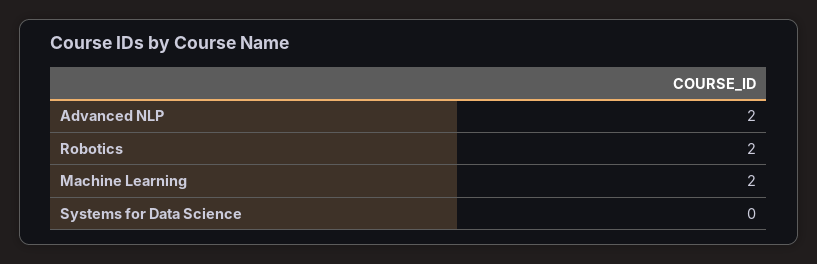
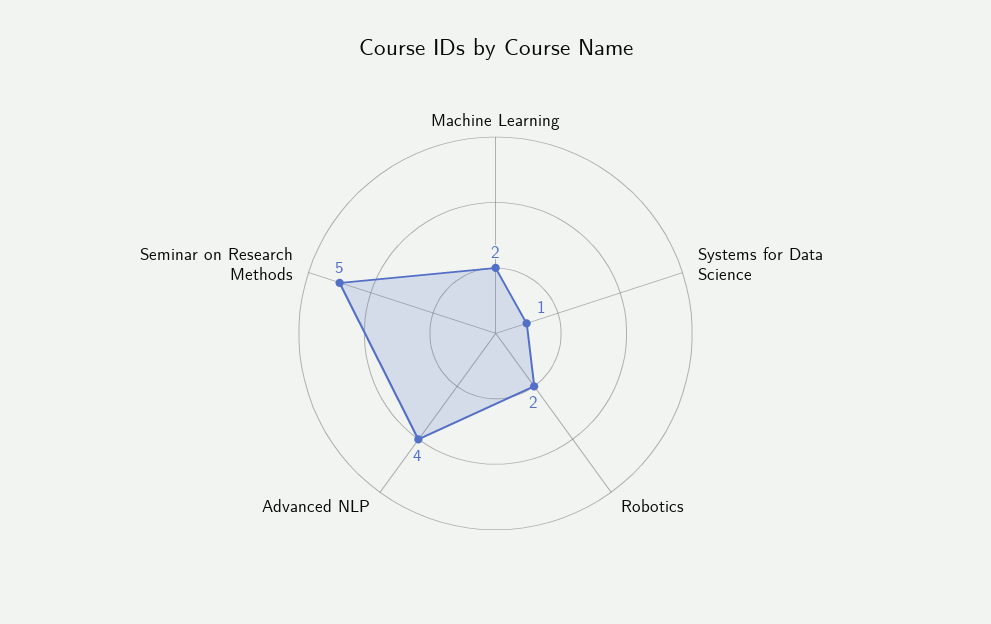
Advanced NLP: 2 -> 4
Systems for Data Science: 0 -> 1
Seminar on Research Methods: none -> 5

